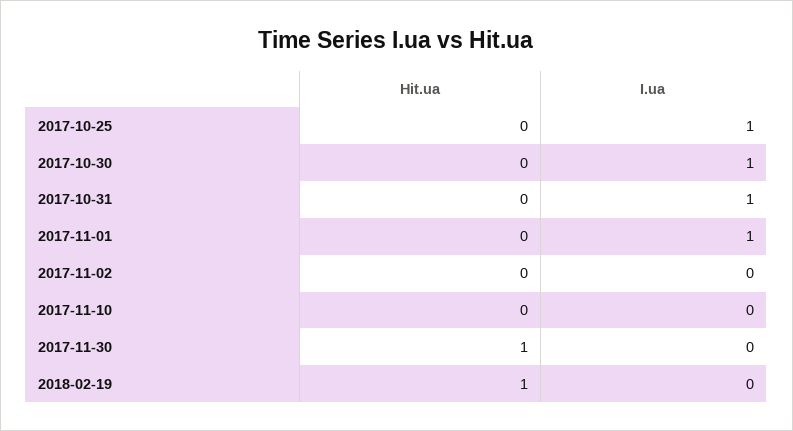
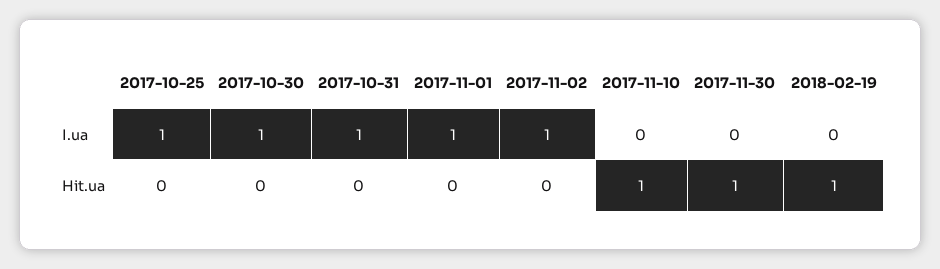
I.ua, 2017-11-02: 0 -> 1
Hit.ua, 2017-11-10: 0 -> 1

